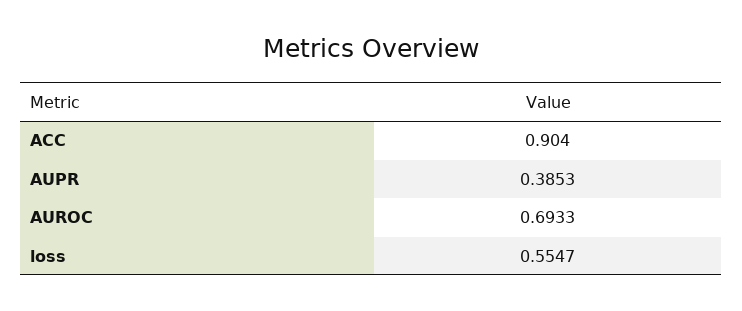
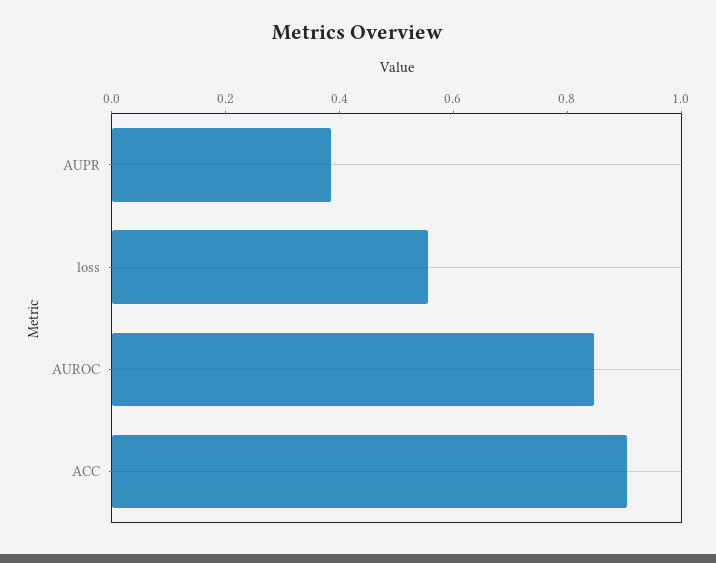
AUROC: 0.6933 -> 0.85

